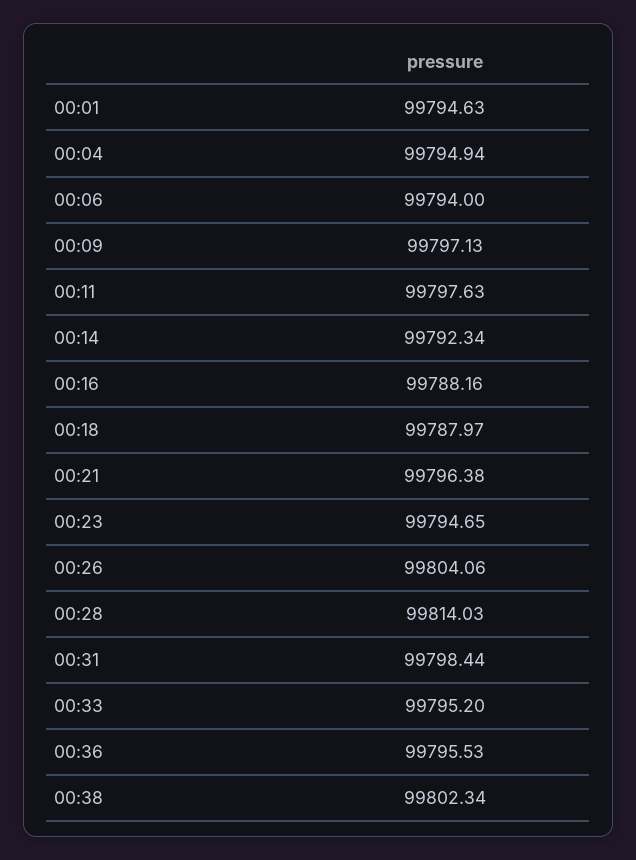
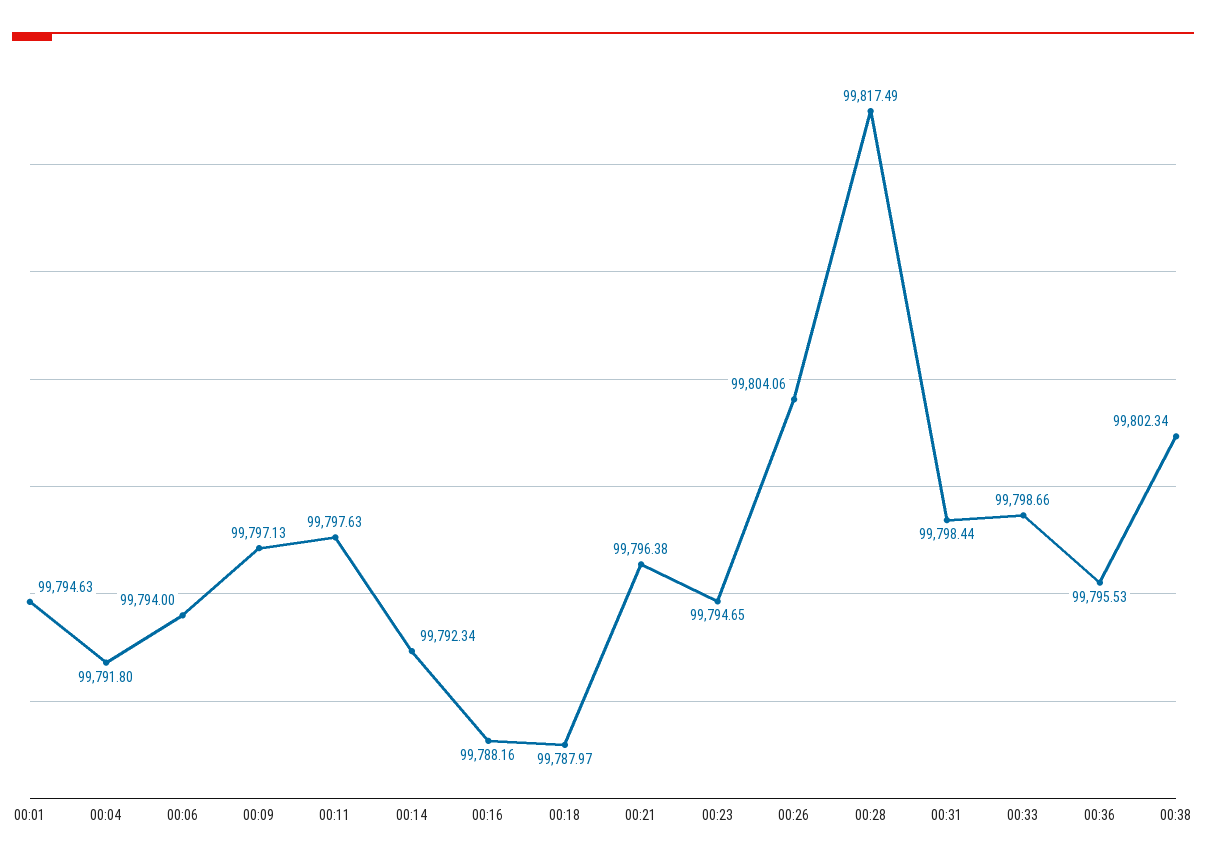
00:04: 99794.94 -> 99791.8
00:28: 99814.03 -> 99817.49
00:33: 99795.2 -> 99798.66

